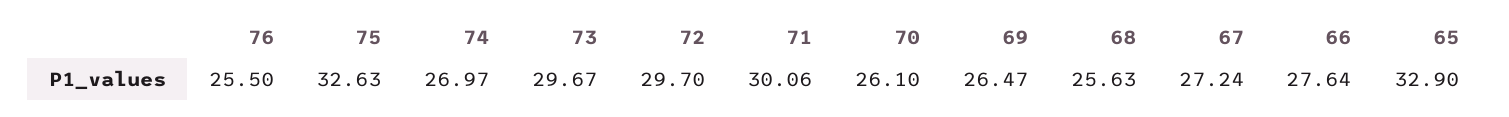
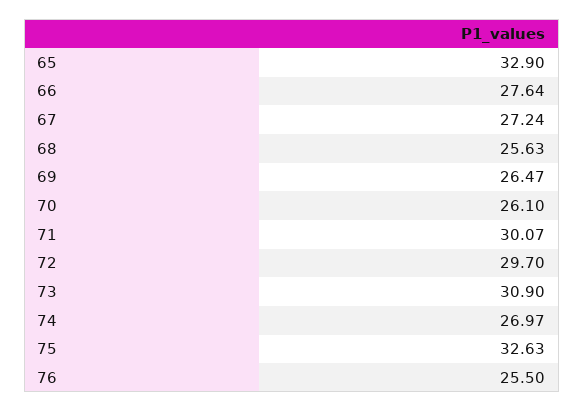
73: 29.67 -> 30.9
71: 30.06 -> 30.07

